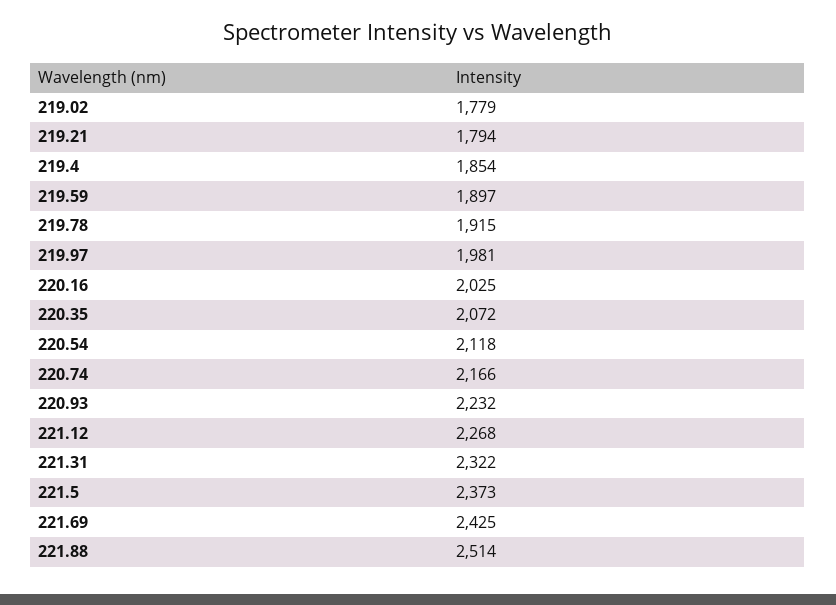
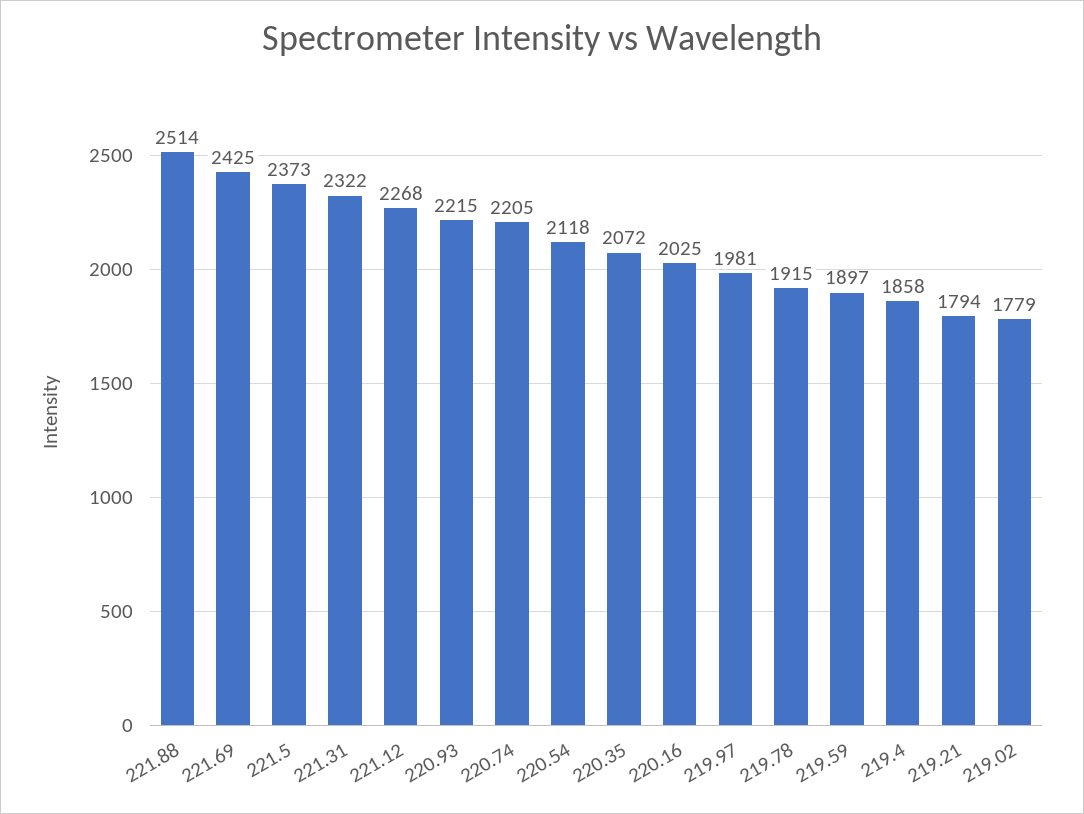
219.4: 1854 -> 1858
220.74: 2166 -> 2205
220.93: 2232 -> 2215

